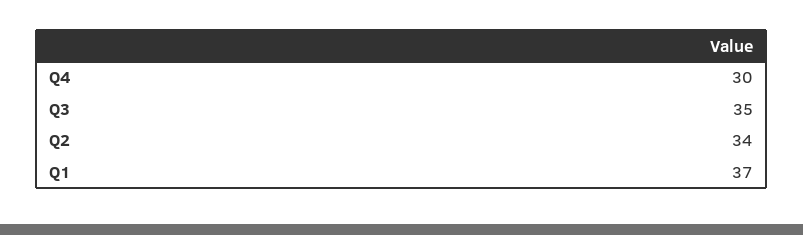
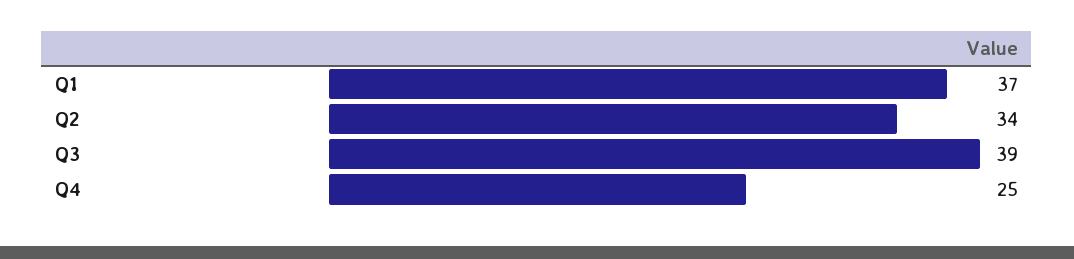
Q4: 30 -> 25
Q3: 35 -> 39

